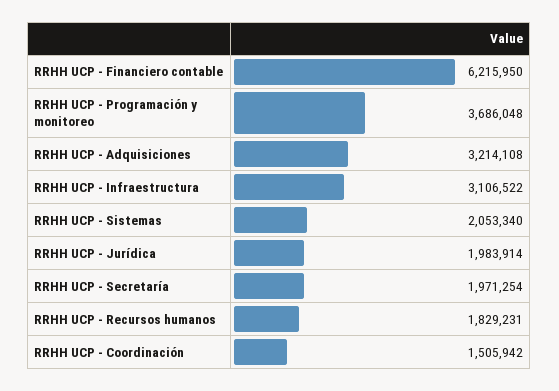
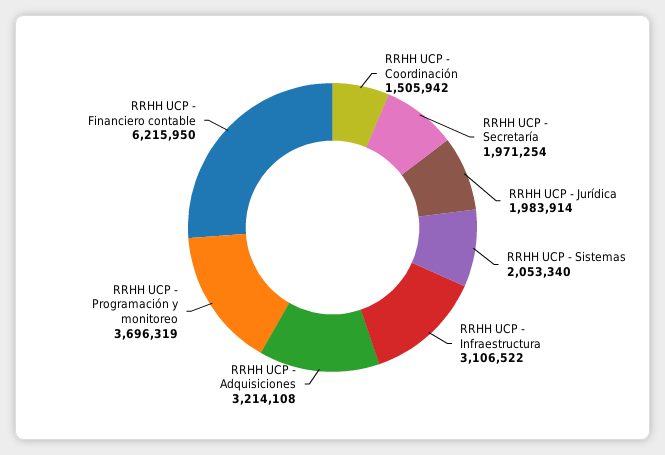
RRHH UCP - Programación y monitoreo: 3686048 -> 3696319
RRHH UCP - Recursos humanos: 1829231 -> none

